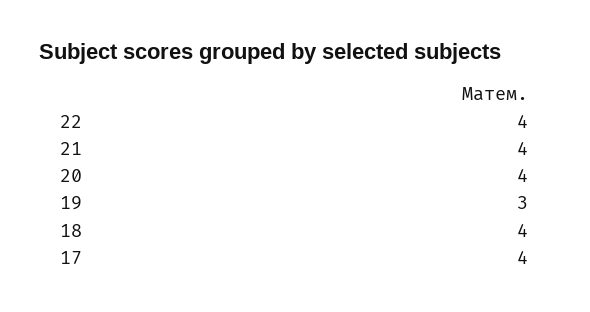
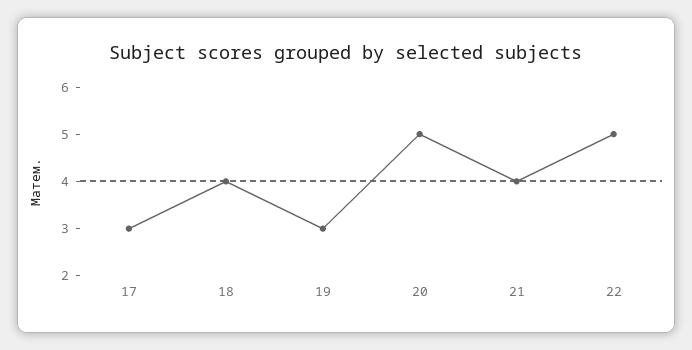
22: 4 -> 5
20: 4 -> 5
17: 4 -> 3

